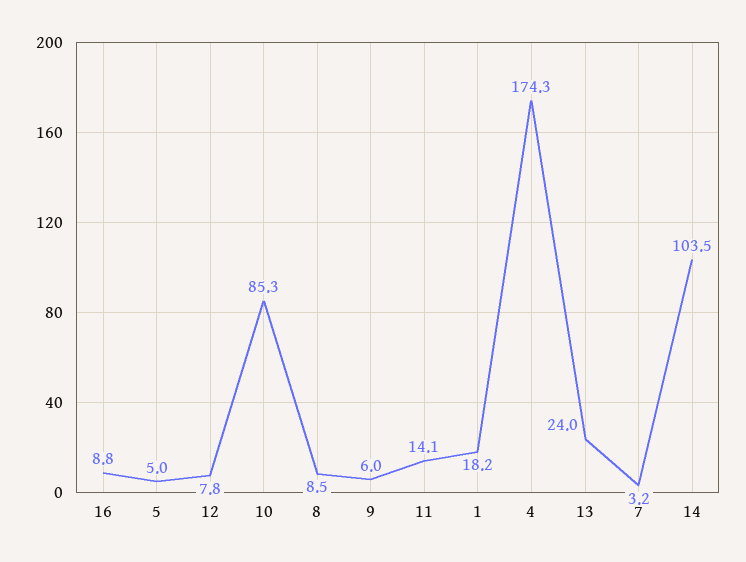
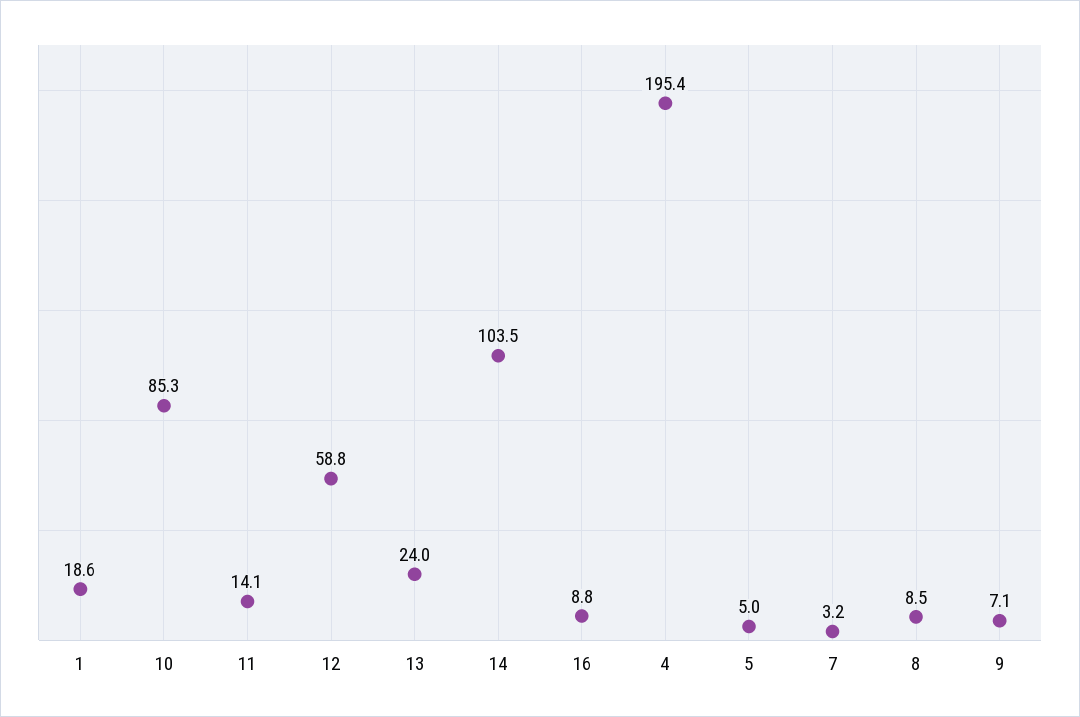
12: 7.8 -> 58.8
9: 6 -> 7.1
1: 18.2 -> 18.6
4: 174.3 -> 195.4

